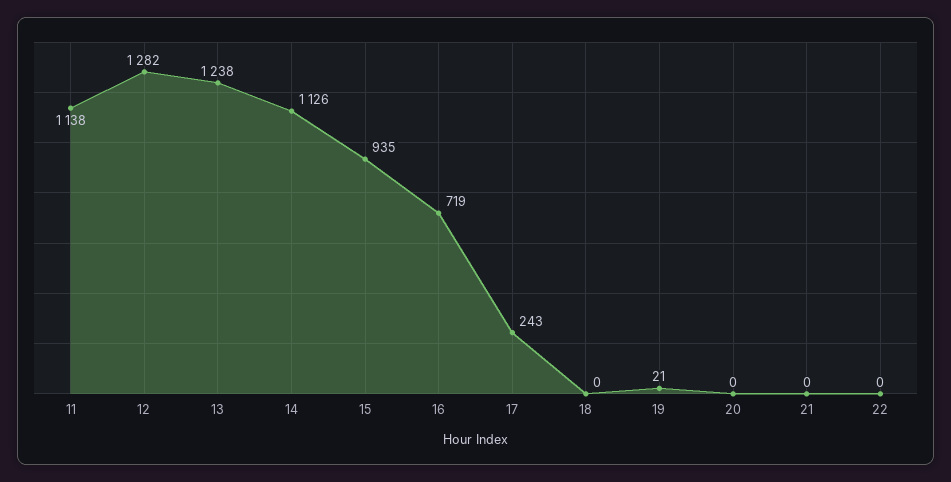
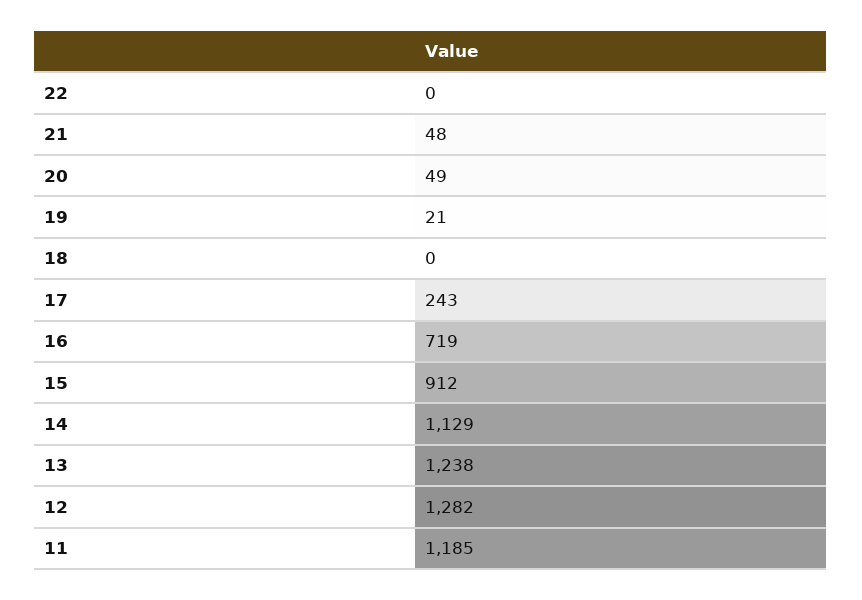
11: 1138 -> 1185
14: 1126 -> 1129
15: 935 -> 912
20: 0 -> 49
21: 0 -> 48

